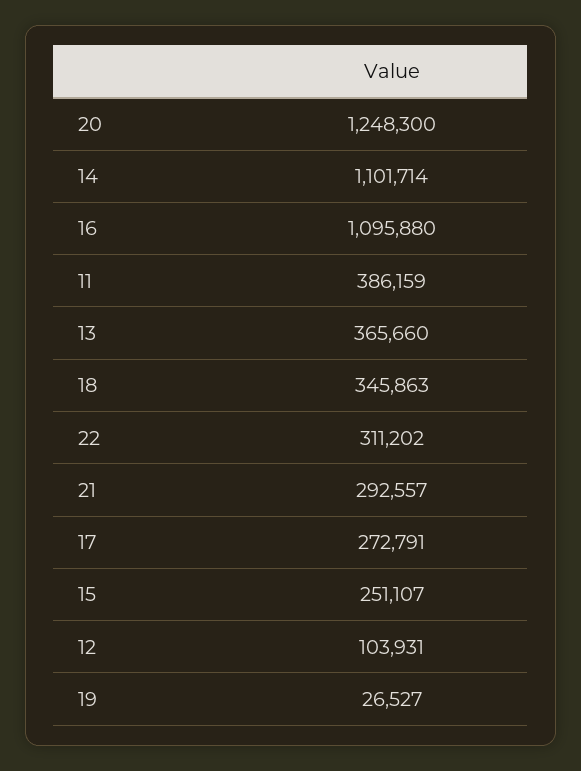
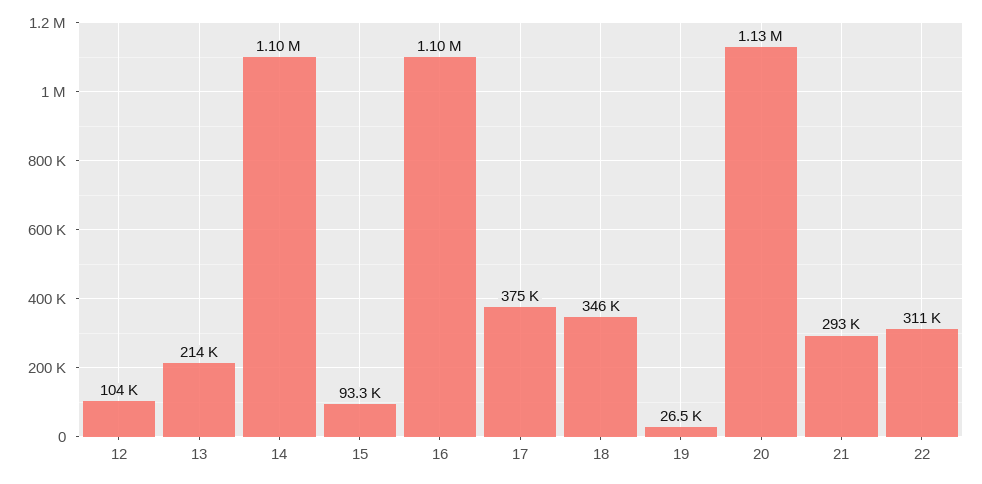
20: 1248300 -> 1130000
11: 386159 -> none
13: 365660 -> 214000
17: 272791 -> 375000
15: 251107 -> 93300

